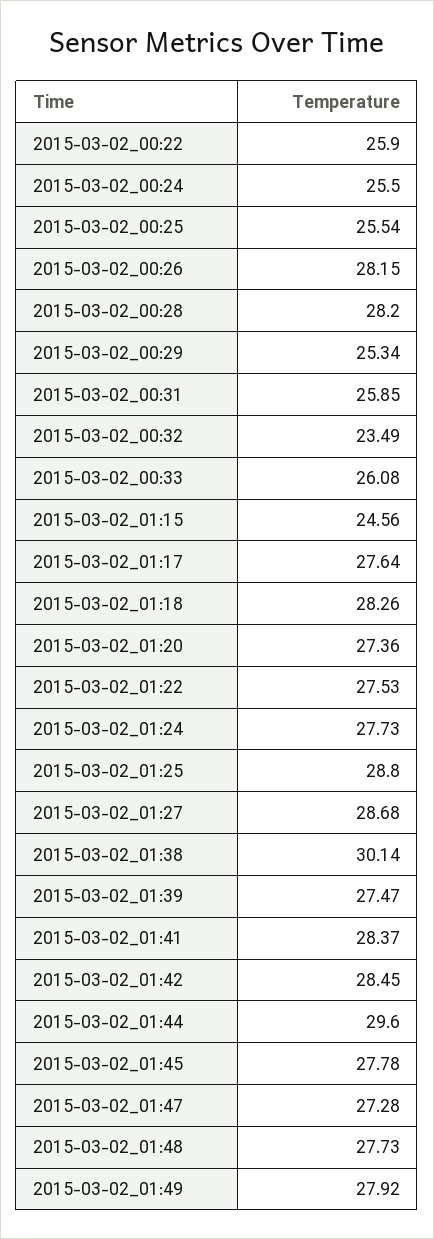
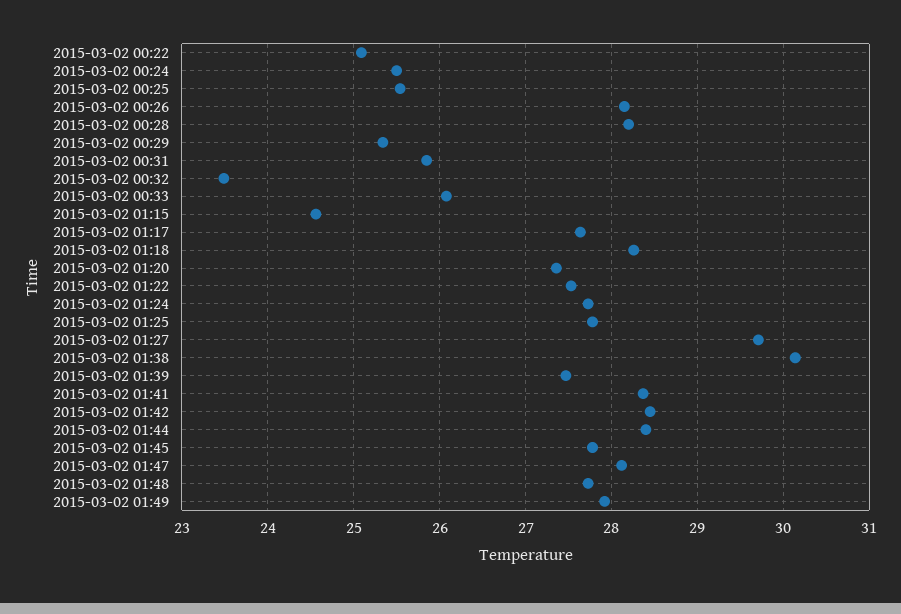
2015-03-02_00:22: 25.9 -> 25.1
2015-03-02_01:25: 28.8 -> 27.8
2015-03-02_01:27: 28.68 -> 29.7
2015-03-02_01:44: 29.6 -> 28.4
2015-03-02_01:47: 27.28 -> 28.1

